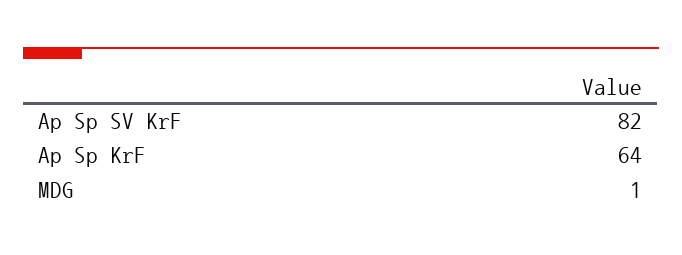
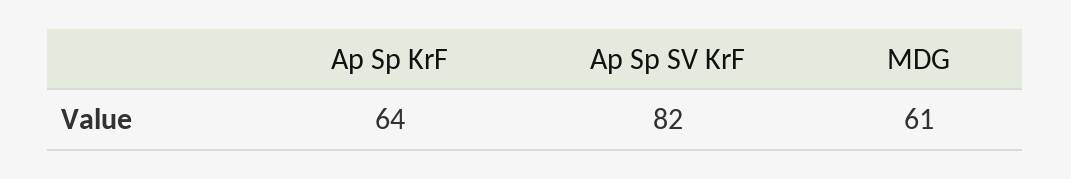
MDG: 1 -> 61

